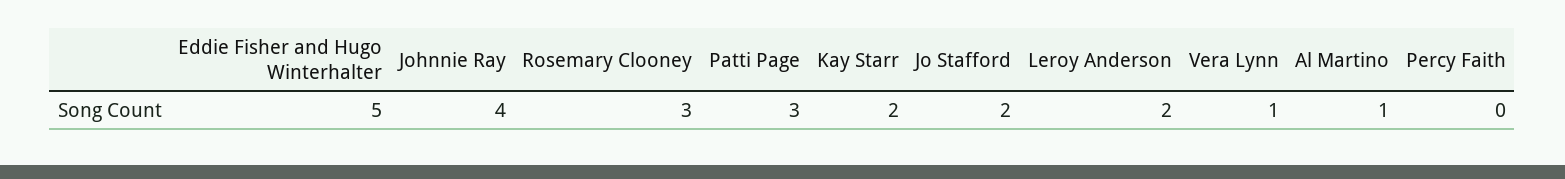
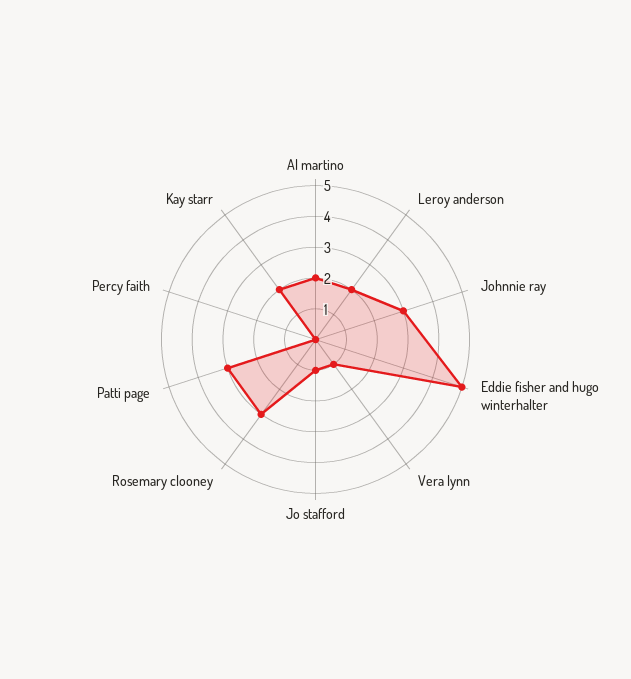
Johnnie Ray: 4 -> 3
Jo Stafford: 2 -> 1
Al Martino: 1 -> 2

